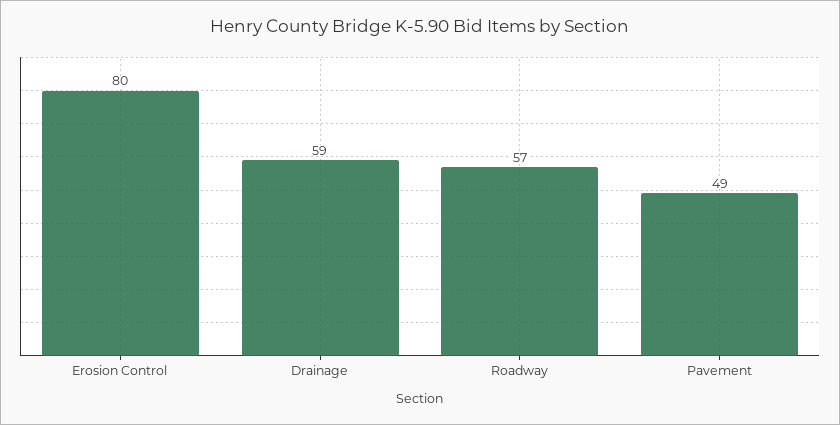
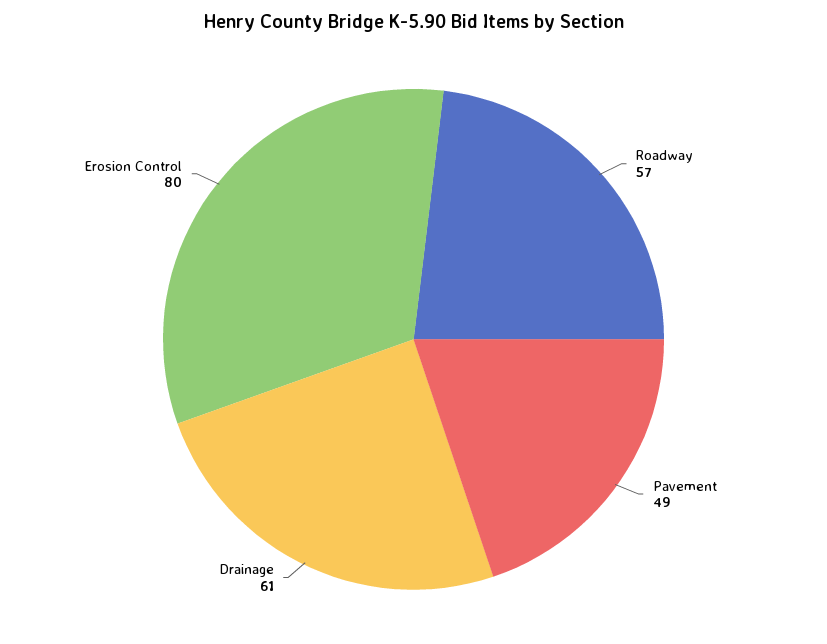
Drainage: 59 -> 61

